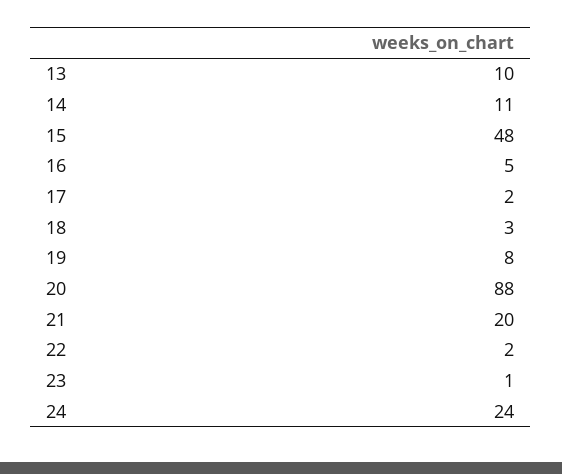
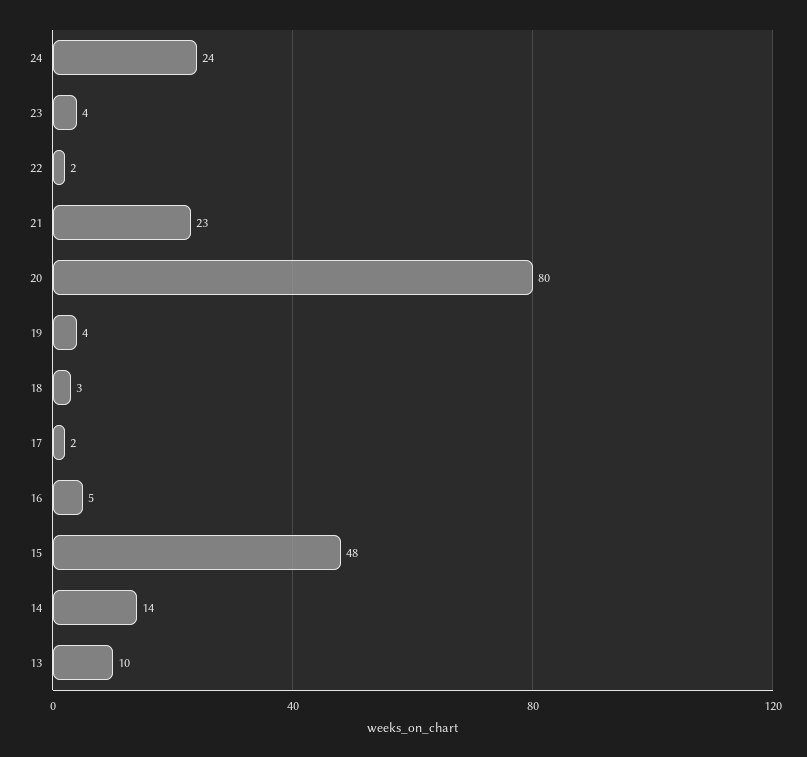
14: 11 -> 14
19: 8 -> 4
20: 88 -> 80
21: 20 -> 23
23: 1 -> 4

